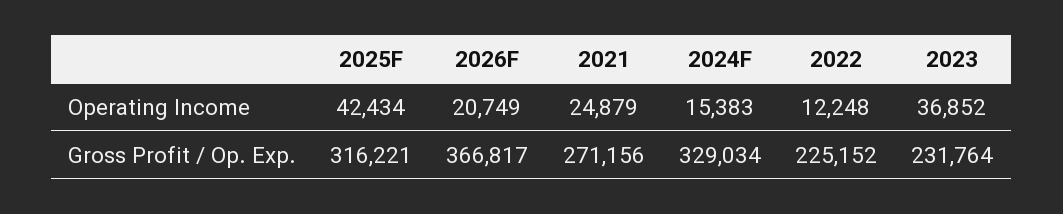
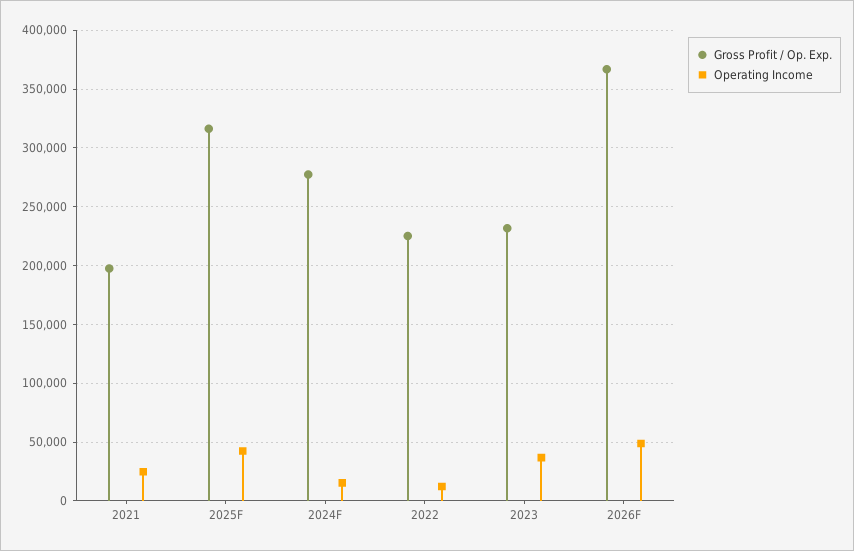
Operating Income, 2026F: 20749 -> 50000
Gross Profit / Op. Exp., 2021: 271156 -> 200000
Gross Profit / Op. Exp., 2024F: 329034 -> 280000

